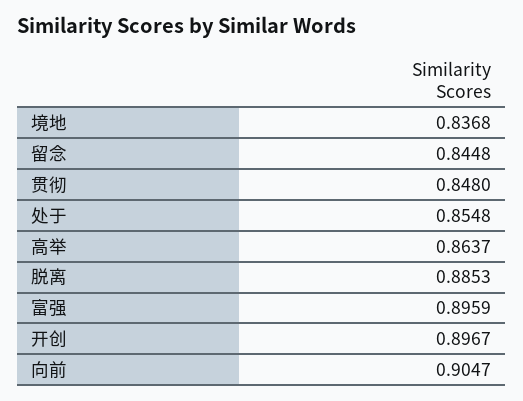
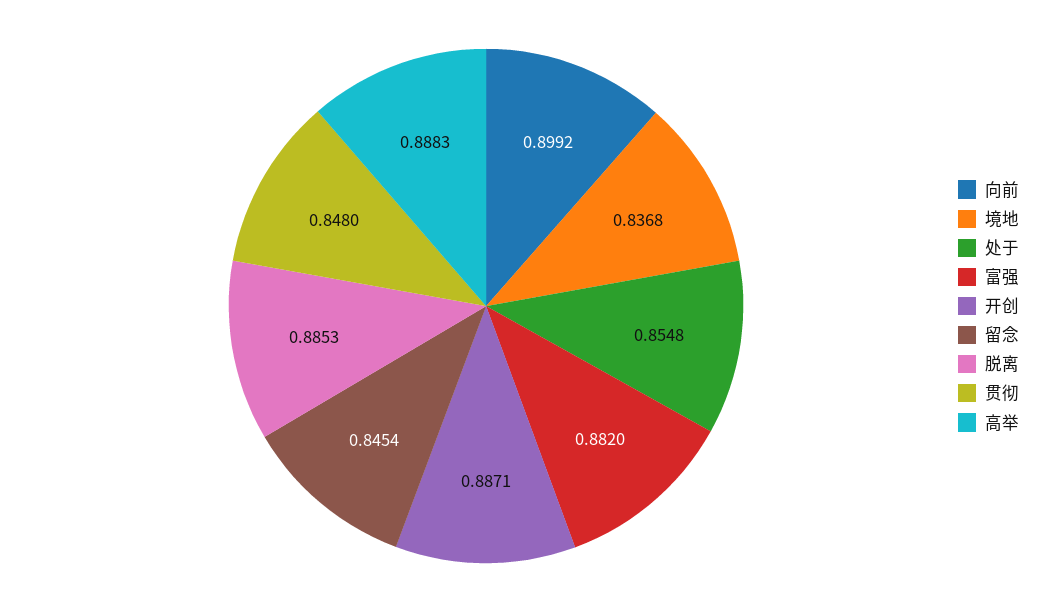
留念: 0.8448 -> 0.8454
高举: 0.8637 -> 0.8883
富强: 0.8959 -> 0.882
开创: 0.8967 -> 0.8871
向前: 0.9047 -> 0.8992

